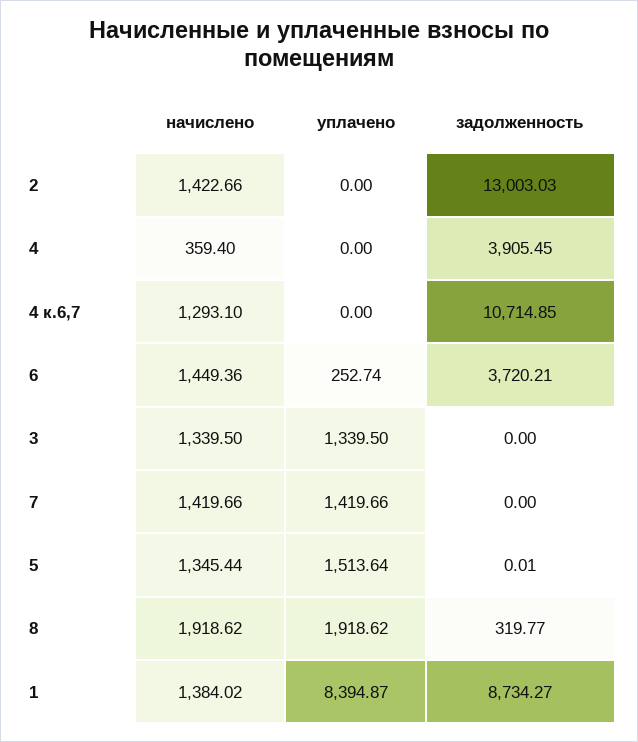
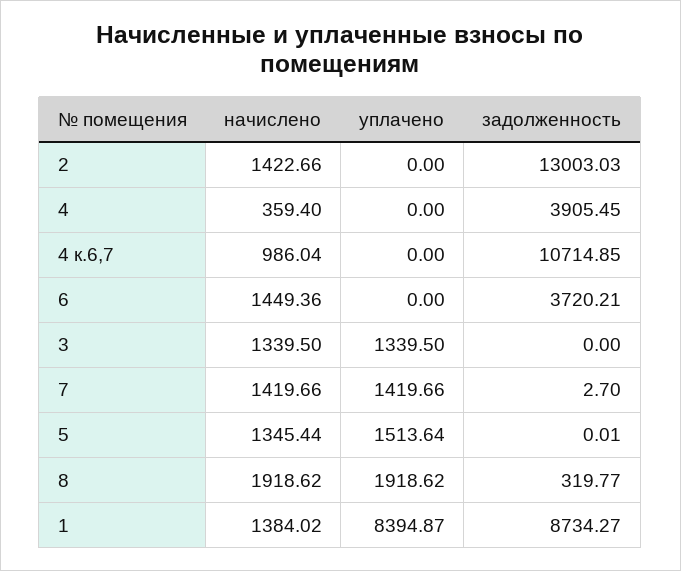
начислено, 4 к.6,7: 1293.1 -> 986.04
уплачено, 6: 252.74 -> 0
задолженность, 7: 0 -> 2.7

